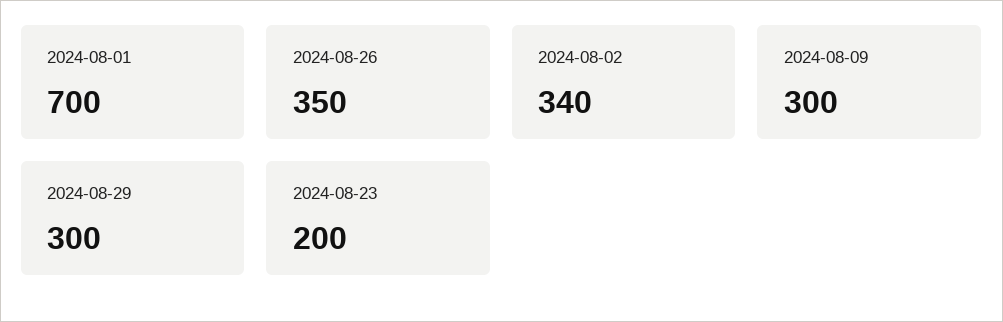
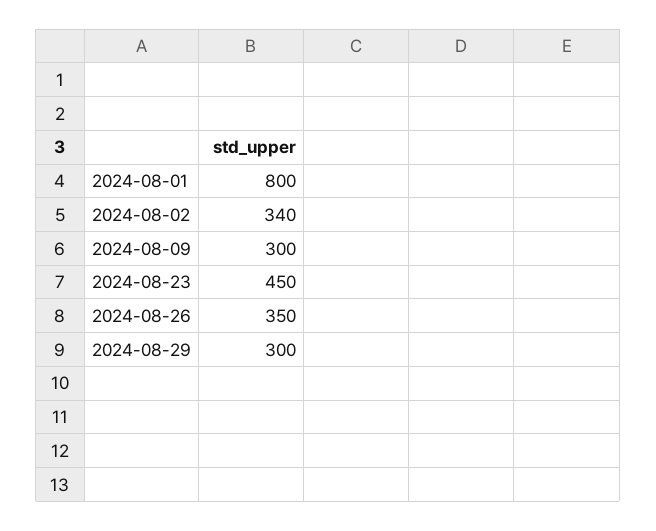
2024-08-01: 700 -> 800
2024-08-23: 200 -> 450

